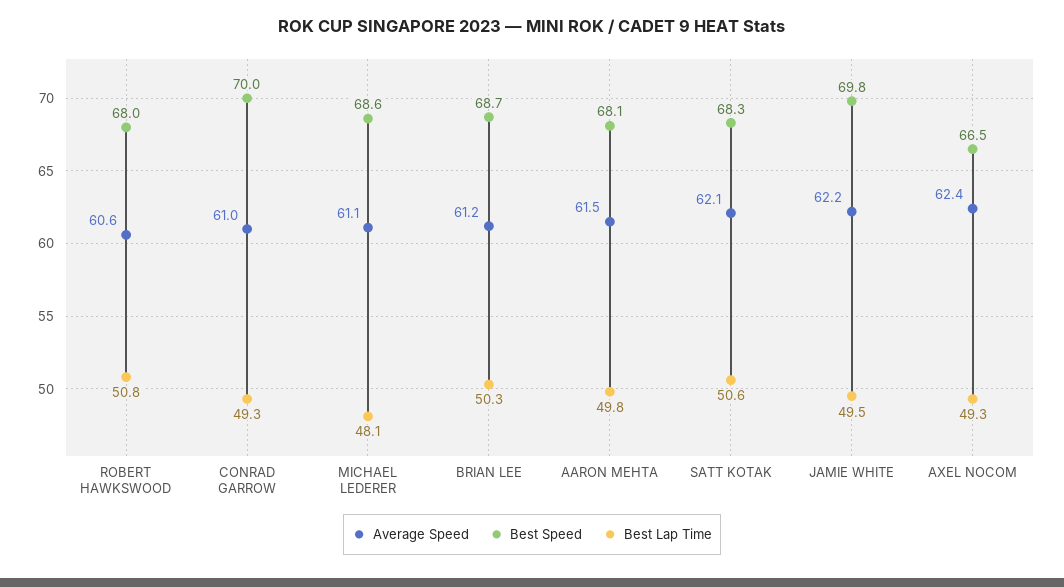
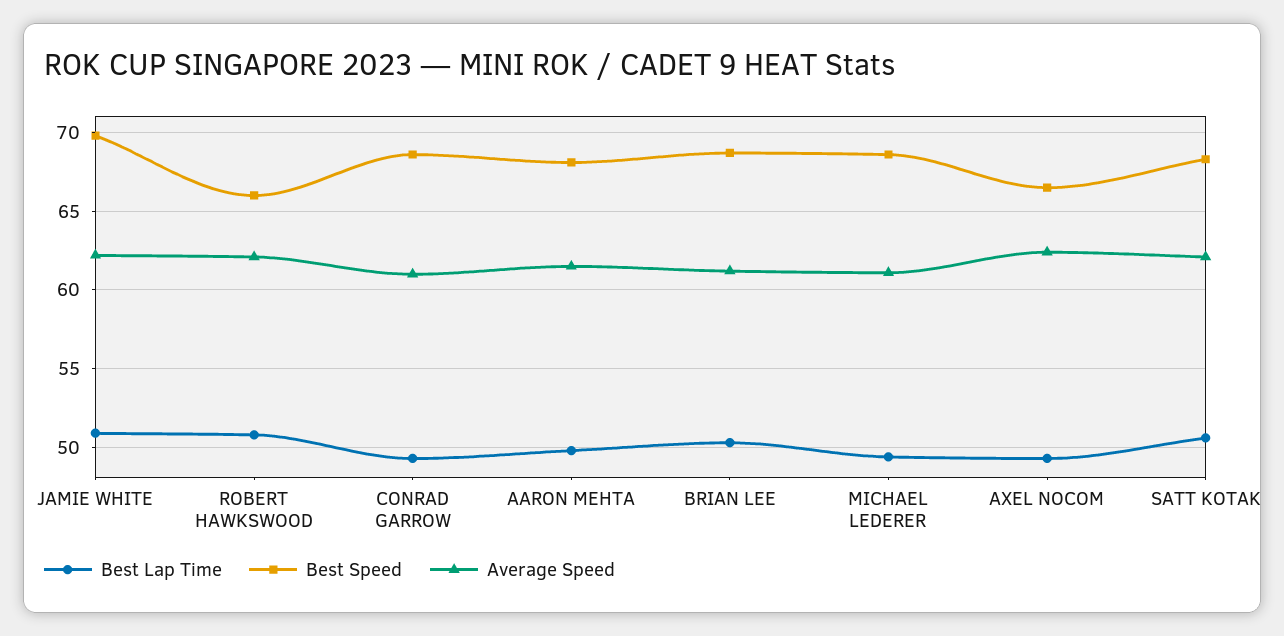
Average Speed, ROBERT HAWKSWOOD: 60.6 -> 62
Best Speed, ROBERT HAWKSWOOD: 68 -> 66
Best Speed, CONRAD GARROW: 70 -> 68.5
Best Lap Time, MICHAEL LEDERER: 48.1 -> 49.5
Best Lap Time, JAMIE WHITE: 49.5 -> 51

